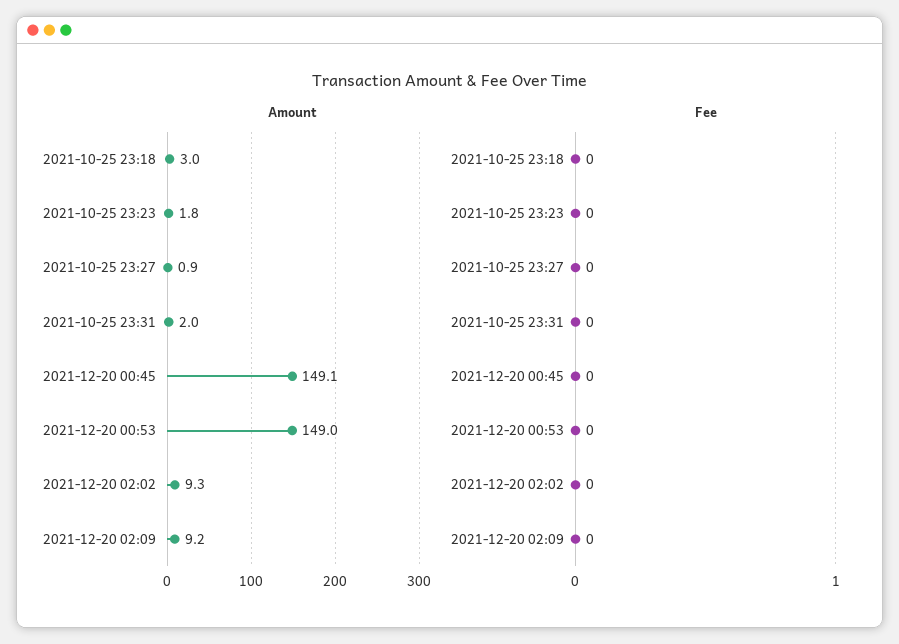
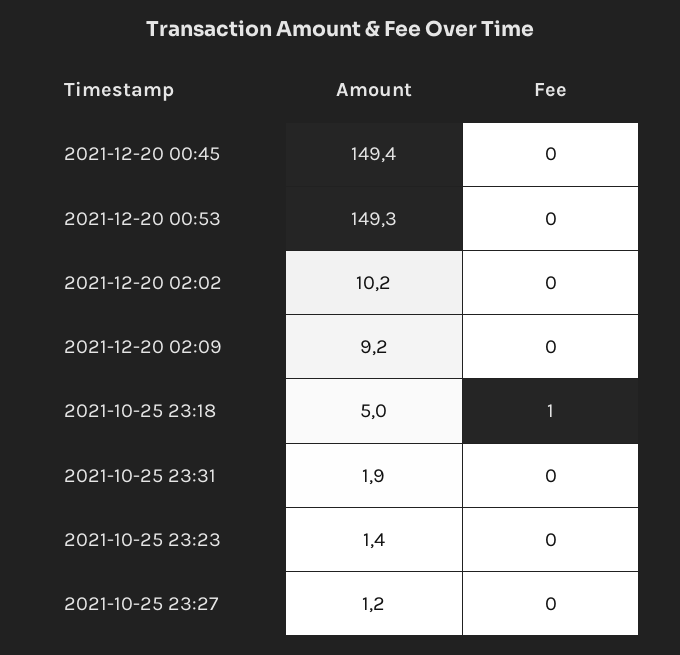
Amount, 2021-10-25 23:18: 3 -> 5
Amount, 2021-10-25 23:23: 1.8 -> 1.4
Amount, 2021-10-25 23:27: 0.9 -> 1.2
Amount, 2021-10-25 23:31: 2 -> 1.9
Amount, 2021-12-20 00:45: 149.1 -> 149.4
Amount, 2021-12-20 00:53: 149 -> 149.3
Amount, 2021-12-20 02:02: 9.3 -> 10.2
Fee, 2021-10-25 23:18: 0 -> 1

